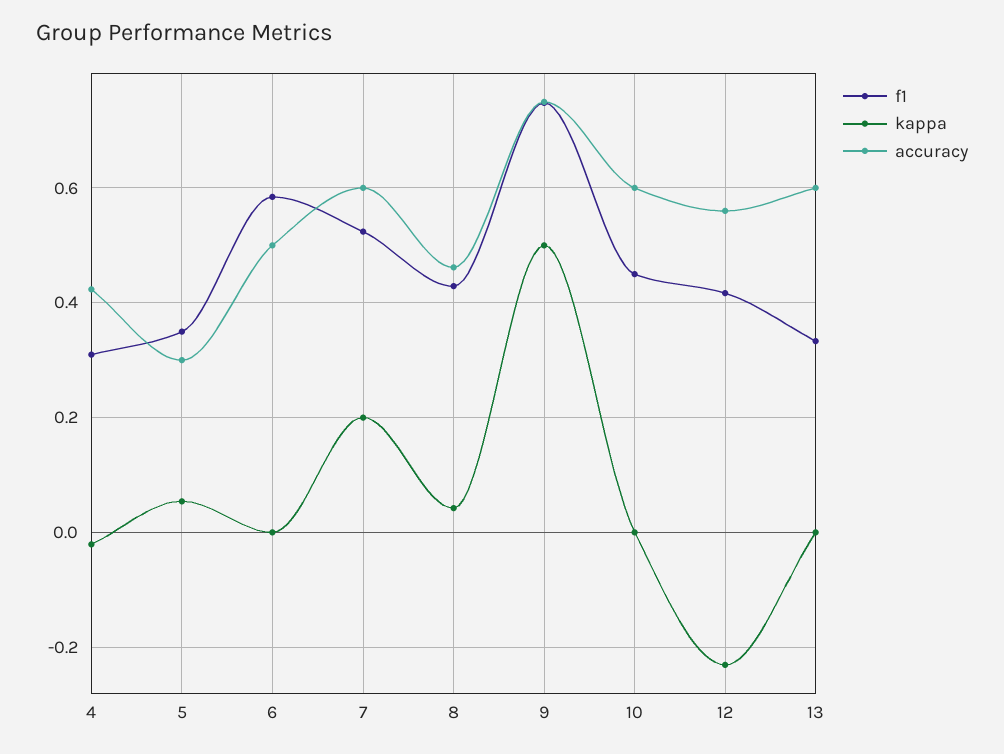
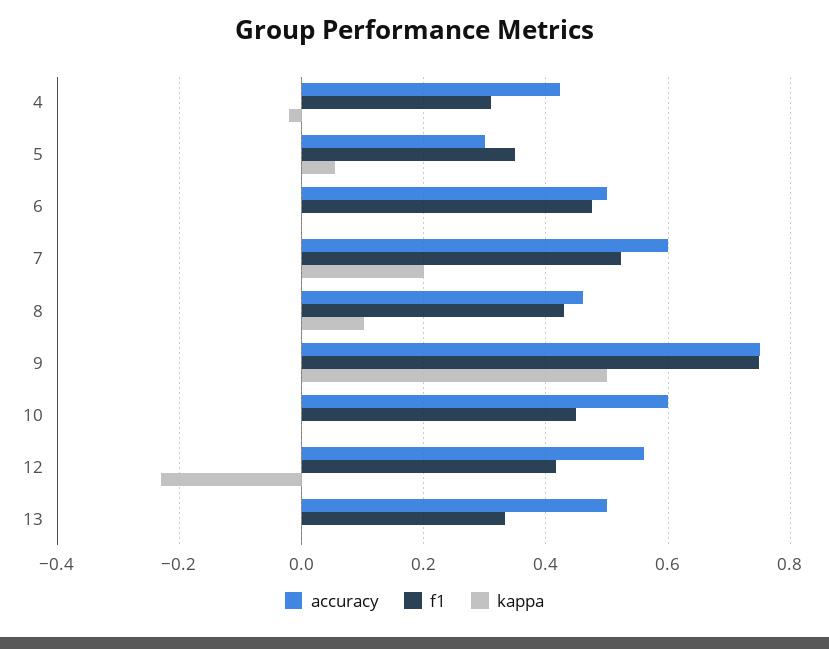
f1, 6: 0.58 -> 0.48
kappa, 8: 0.04 -> 0.1
accuracy, 13: 0.6 -> 0.5

